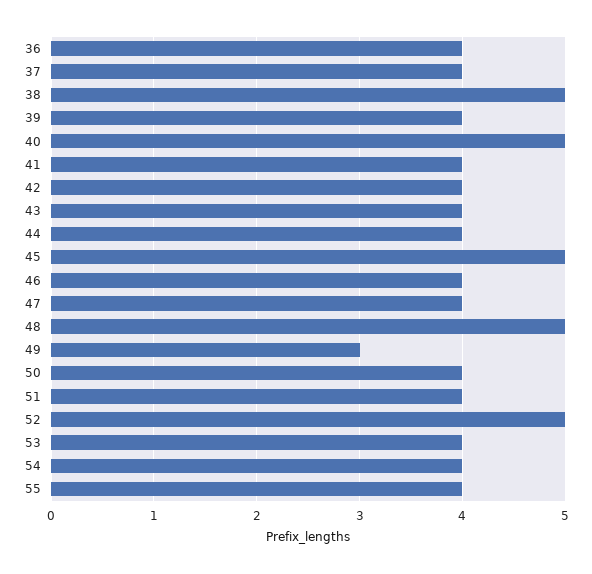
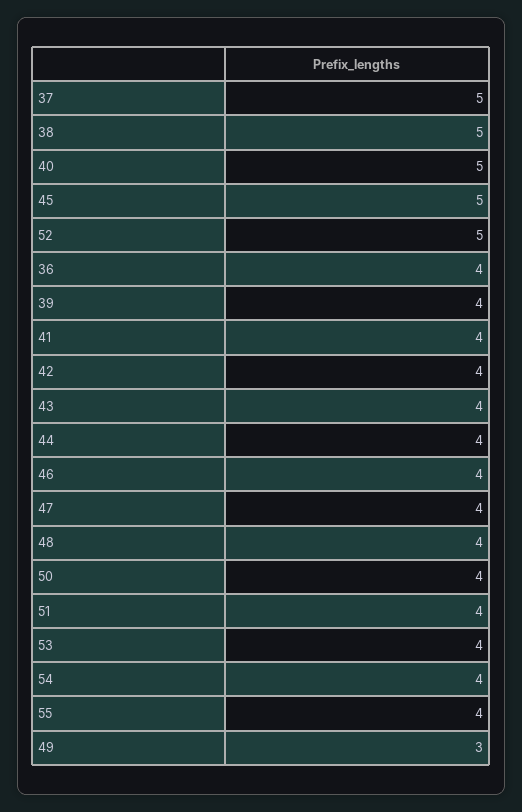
37: 4 -> 5
48: 5 -> 4

